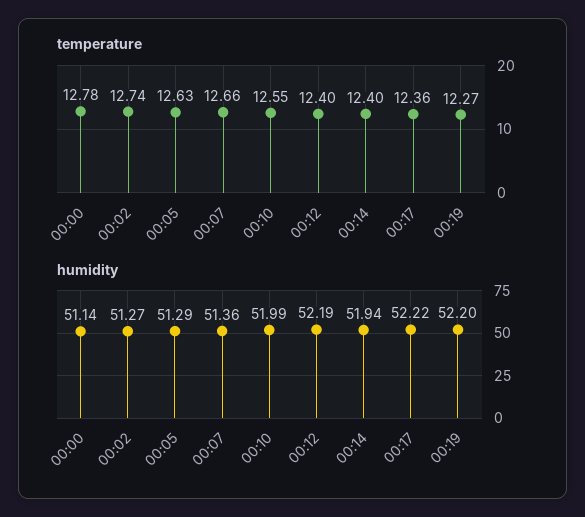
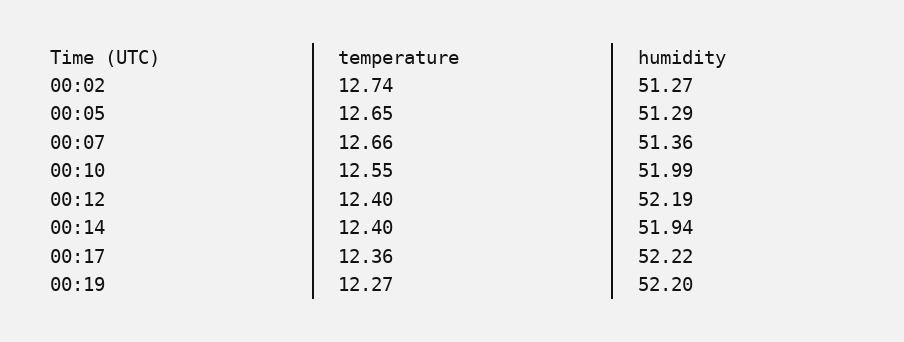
temperature, 00:00: 12.78 -> none
temperature, 00:05: 12.63 -> 12.65
humidity, 00:00: 51.14 -> none

